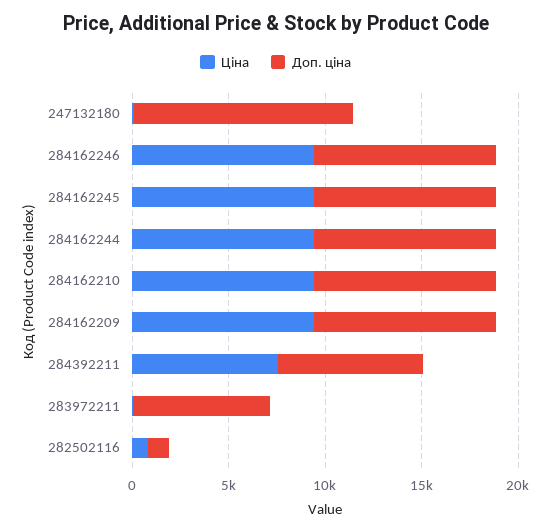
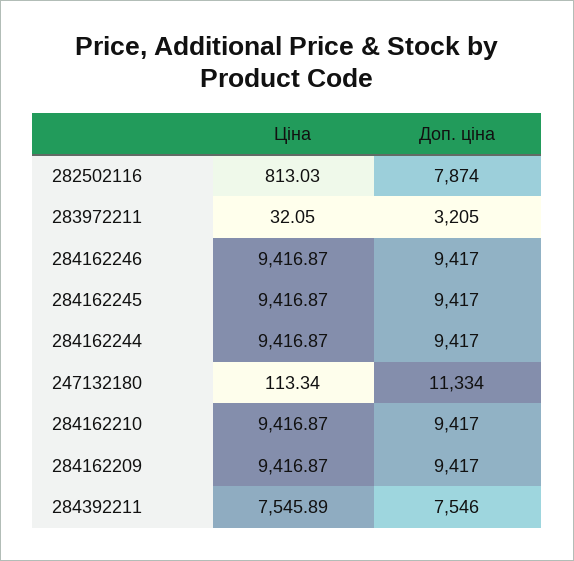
Доп. ціна, 283972211: 7000 -> 3205
Доп. ціна, 282502116: 1000 -> 7874

